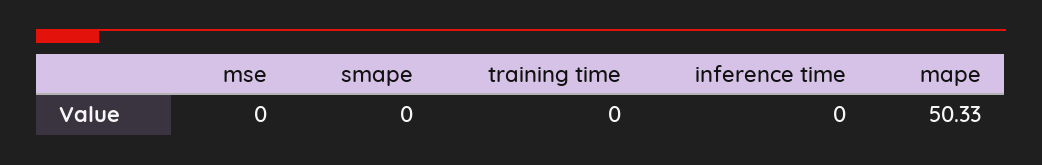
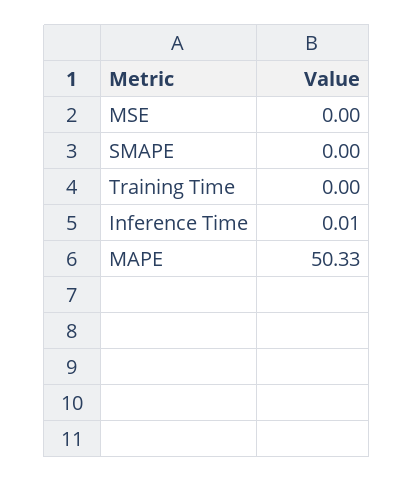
inference time: 0 -> 0.01

